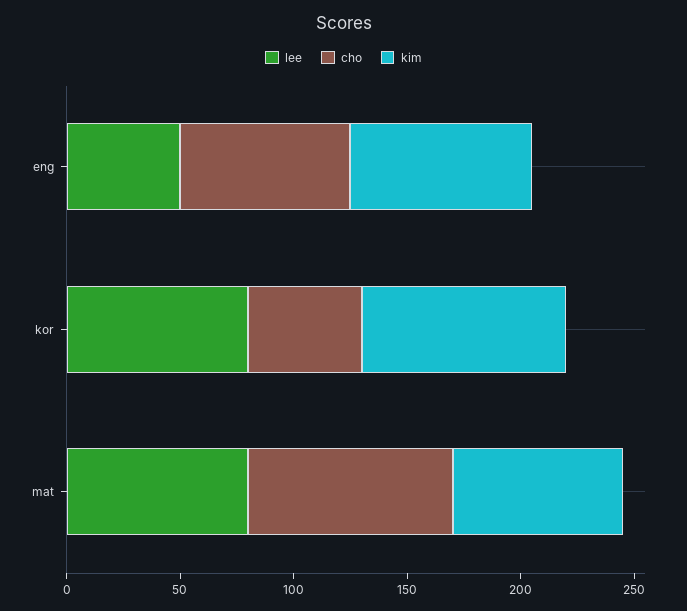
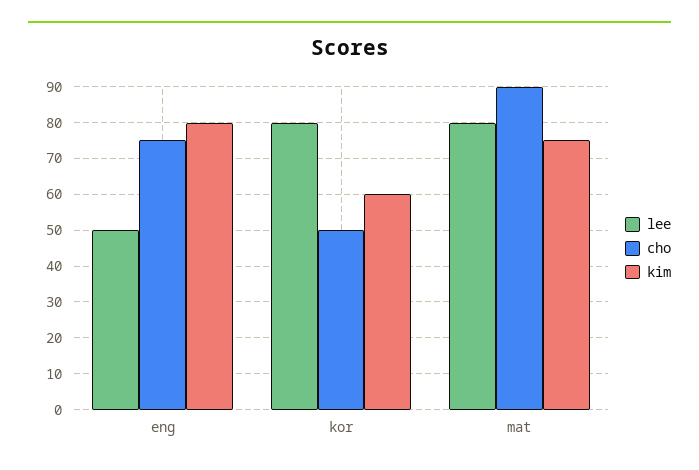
kim, kor: 90 -> 60

